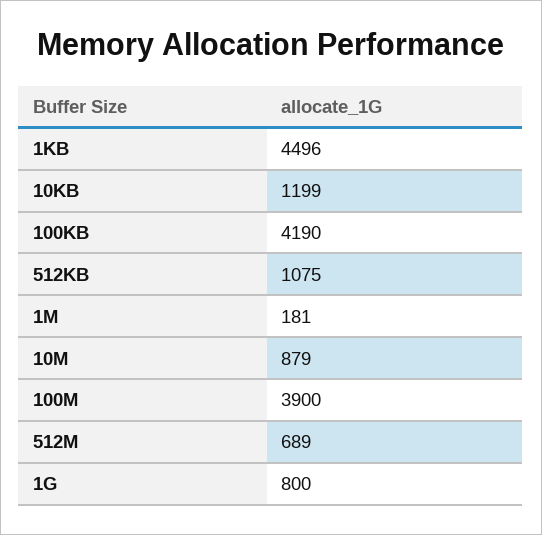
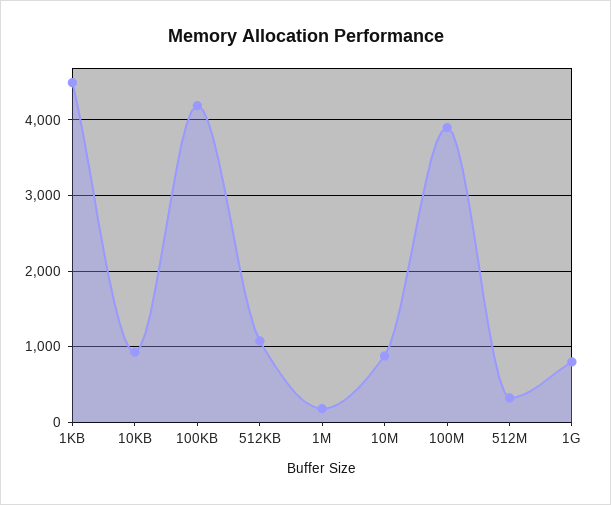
10KB: 1199 -> 900
512M: 689 -> 300

